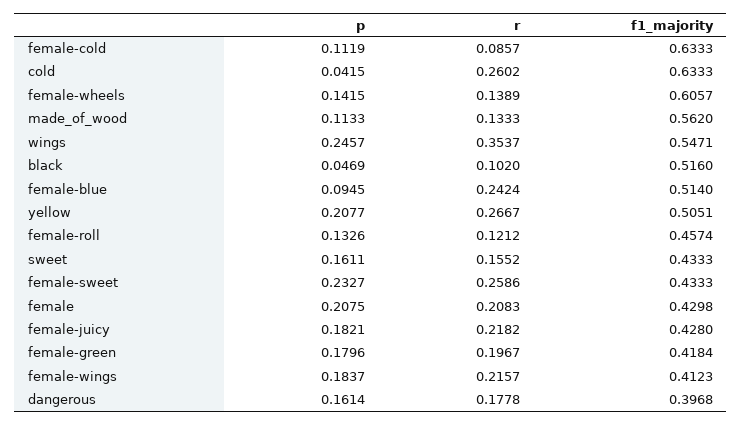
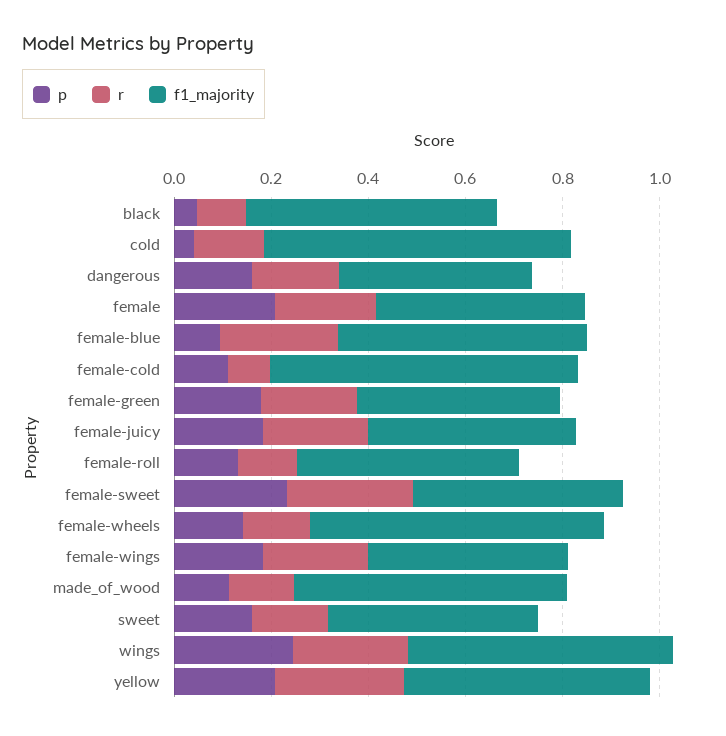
r, cold: 0.2602 -> 0.15
r, wings: 0.3537 -> 0.25

